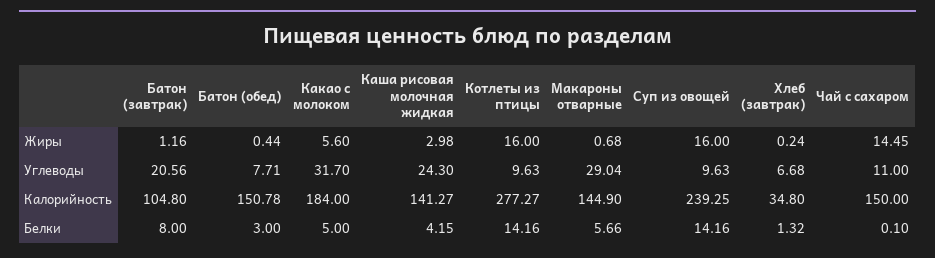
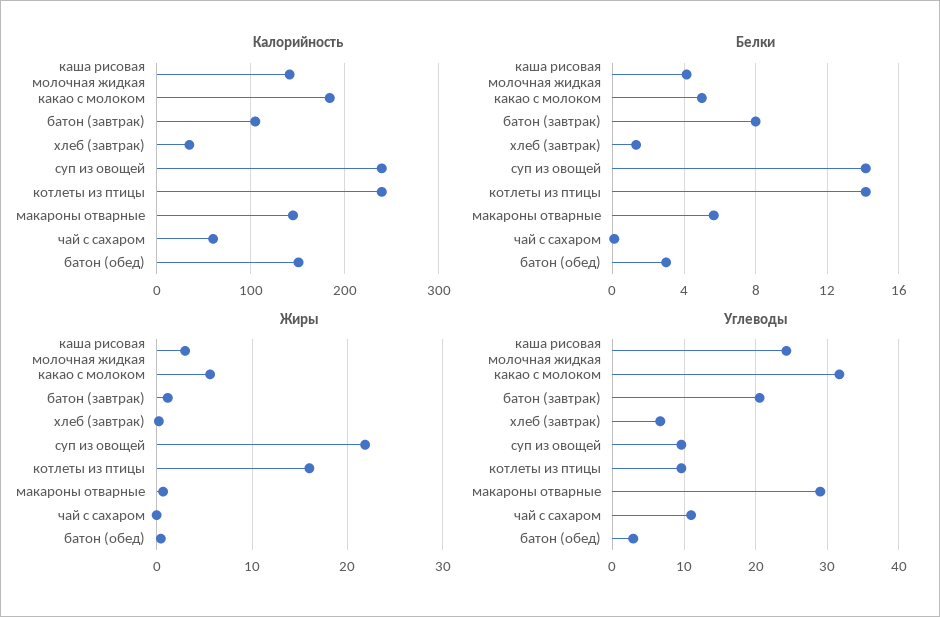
Жиры, Суп из овощей: 16 -> 22
Жиры, Чай с сахаром: 14.45 -> 0
Углеводы, Батон (обед): 7.71 -> 3
Калорийность, Котлеты из птицы: 277.27 -> 240
Калорийность, Чай с сахаром: 150 -> 60

